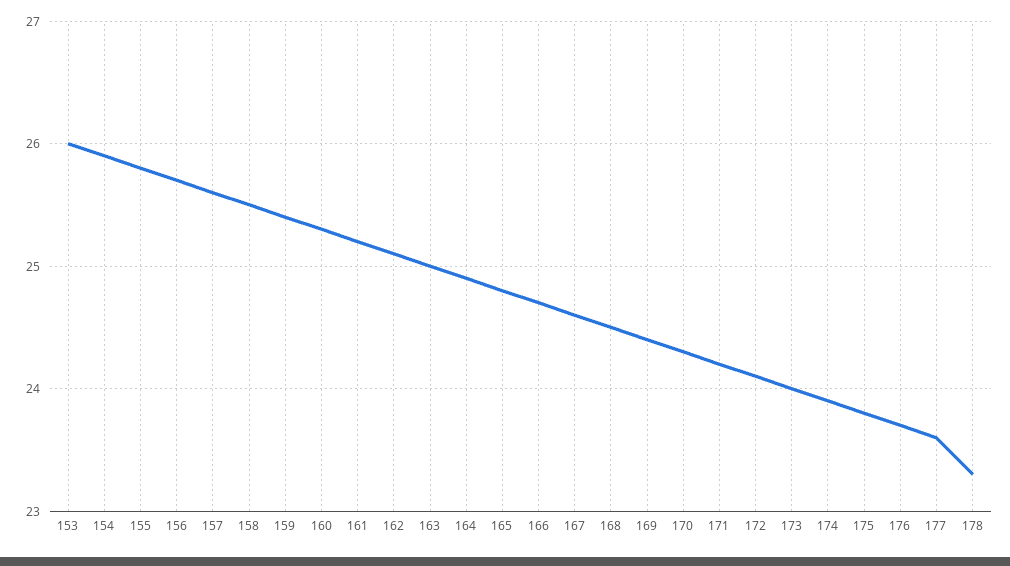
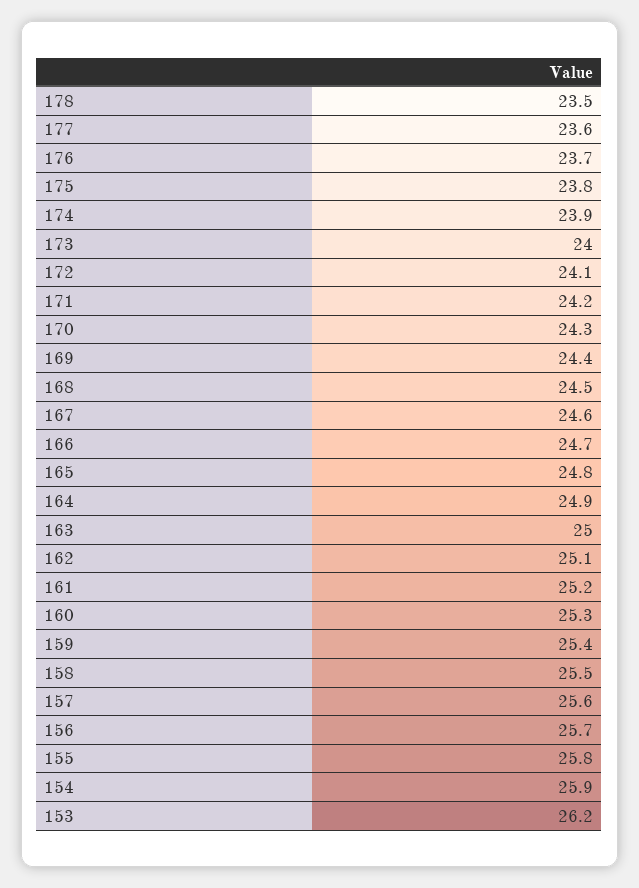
153: 26 -> 26.2
178: 23.3 -> 23.5

